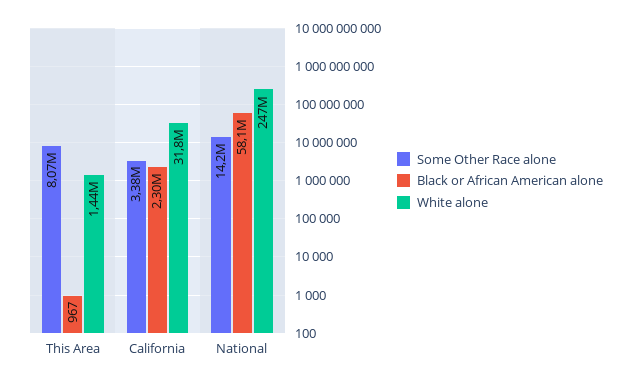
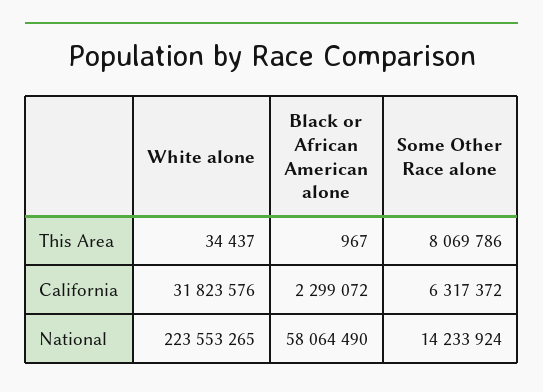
White alone, This Area: 1440000 -> 34437
Some Other Race alone, California: 3380000 -> 6317372
White alone, National: 247000000 -> 223553265

